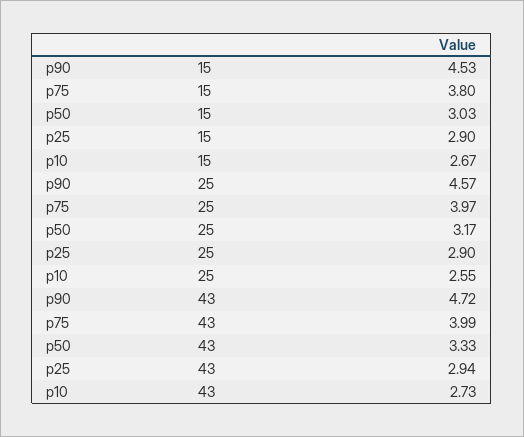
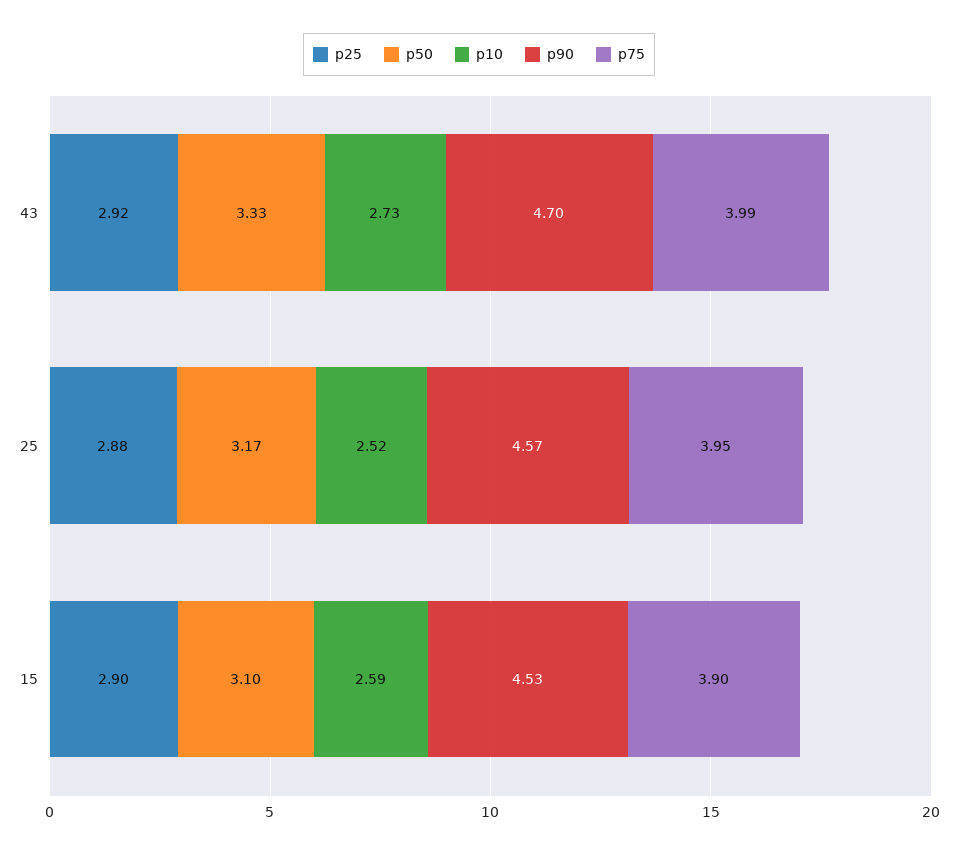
p75, 15: 3.8 -> 3.9
p50, 15: 3.03 -> 3.1
p10, 15: 2.67 -> 2.59
p75, 25: 3.97 -> 3.95
p25, 25: 2.9 -> 2.88
p10, 25: 2.55 -> 2.52
p90, 43: 4.72 -> 4.7
p25, 43: 2.94 -> 2.92

